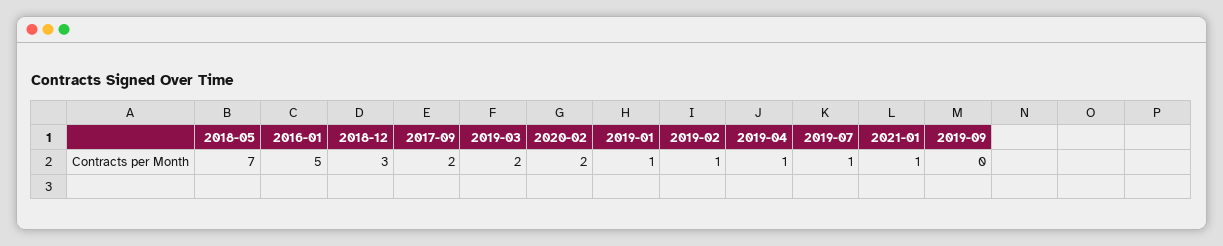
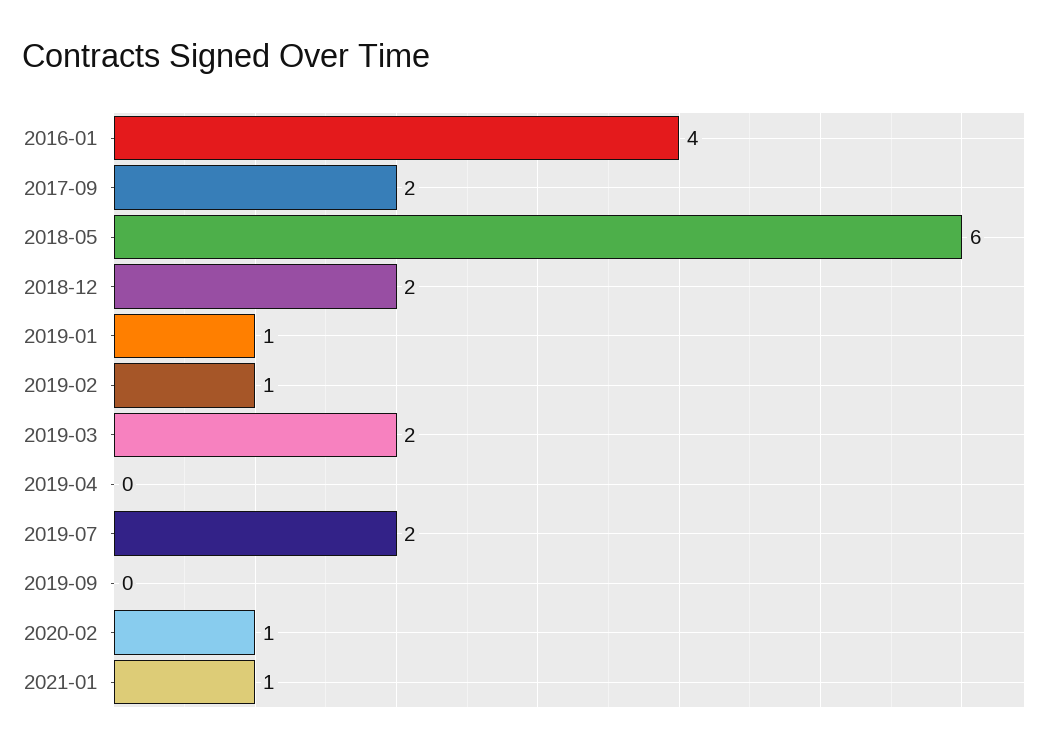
2018-05: 7 -> 6
2016-01: 5 -> 4
2018-12: 3 -> 2
2020-02: 2 -> 1
2019-04: 1 -> 0
2019-07: 1 -> 2

